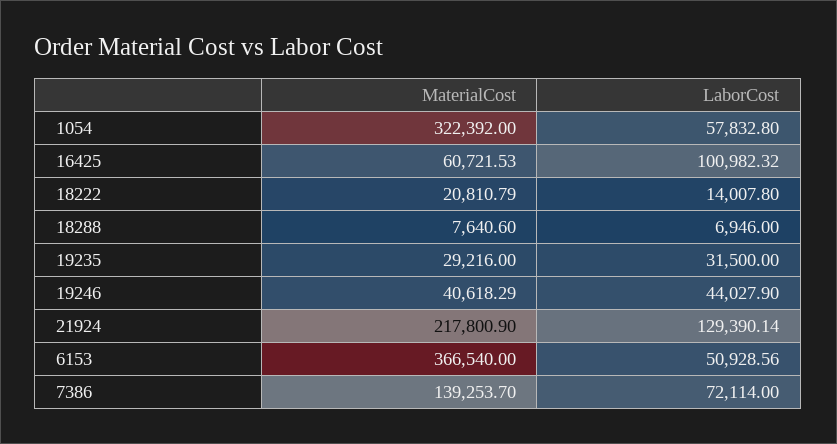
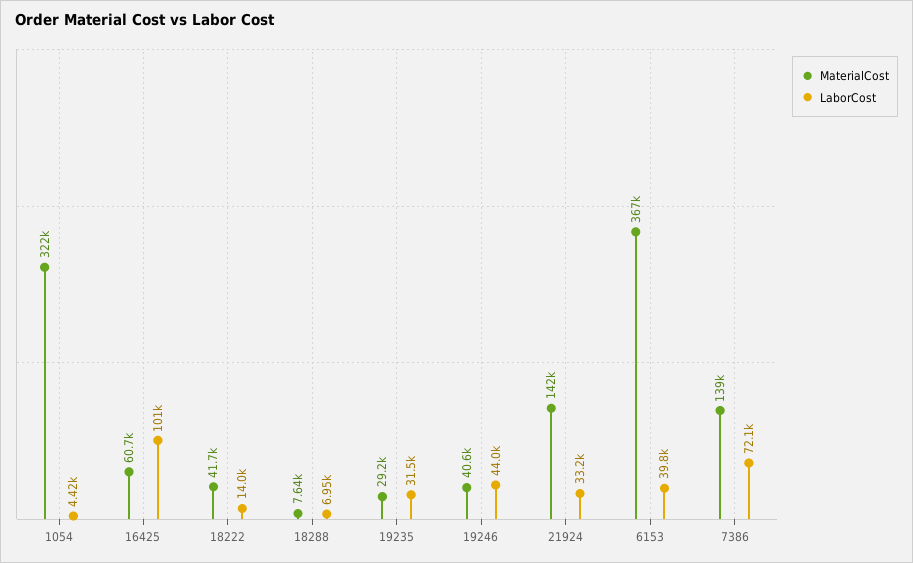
LaborCost, 1054: 57832.8 -> 4420
MaterialCost, 18222: 20810.79 -> 41700
MaterialCost, 21924: 217800.9 -> 142000
LaborCost, 21924: 129390.14 -> 33200
LaborCost, 6153: 50928.56 -> 39800

